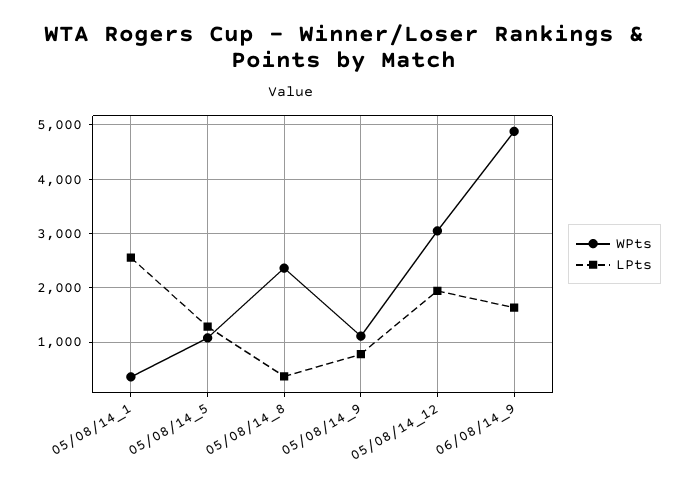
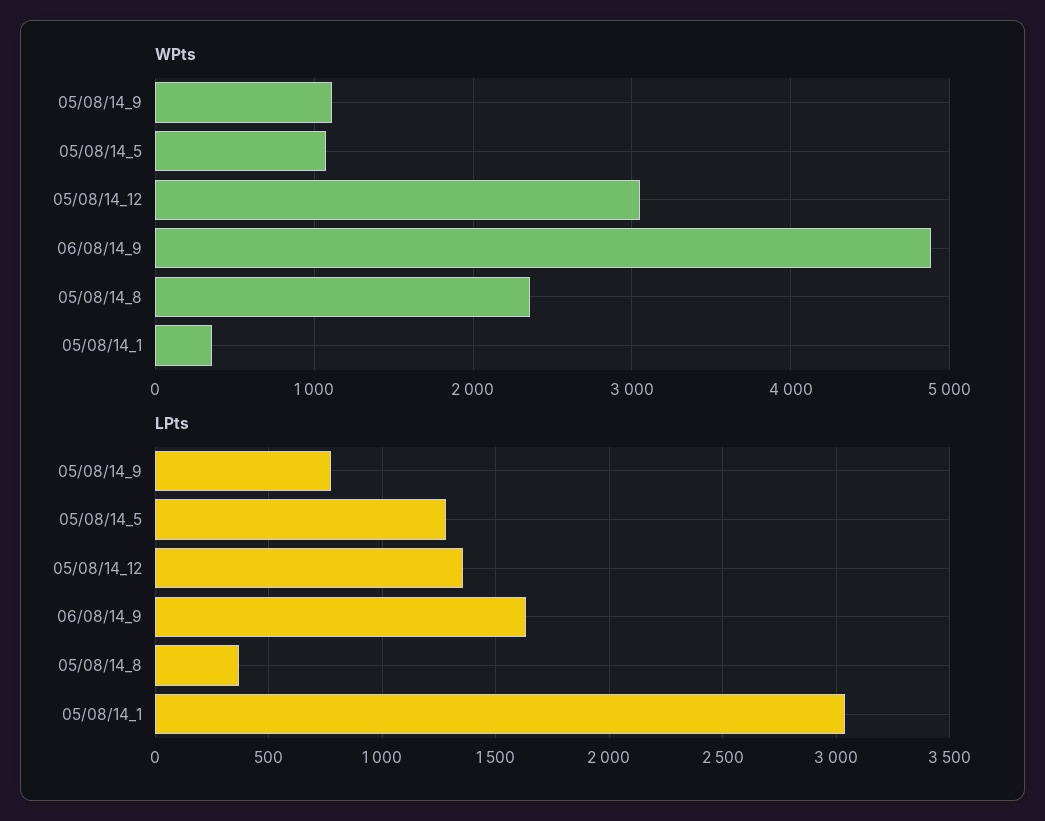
LPts, 05/08/14_1: 2600 -> 3050
LPts, 05/08/14_12: 2000 -> 1350

